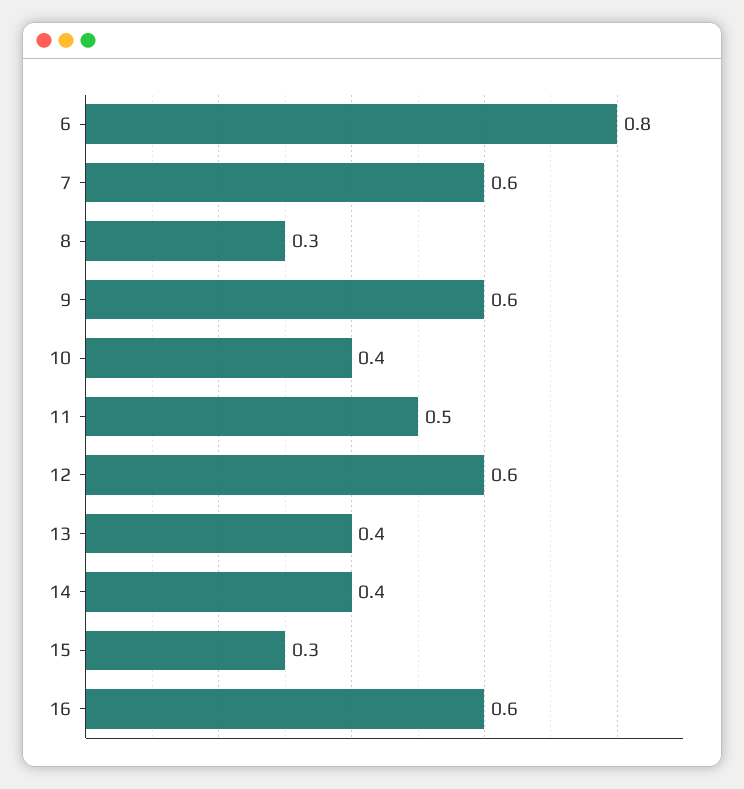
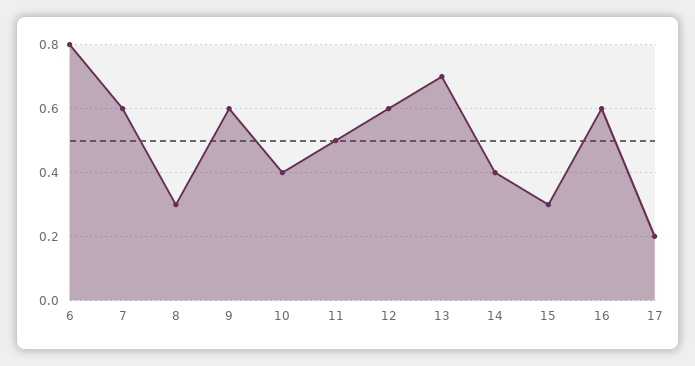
13: 0.4 -> 0.7
17: none -> 0.2

